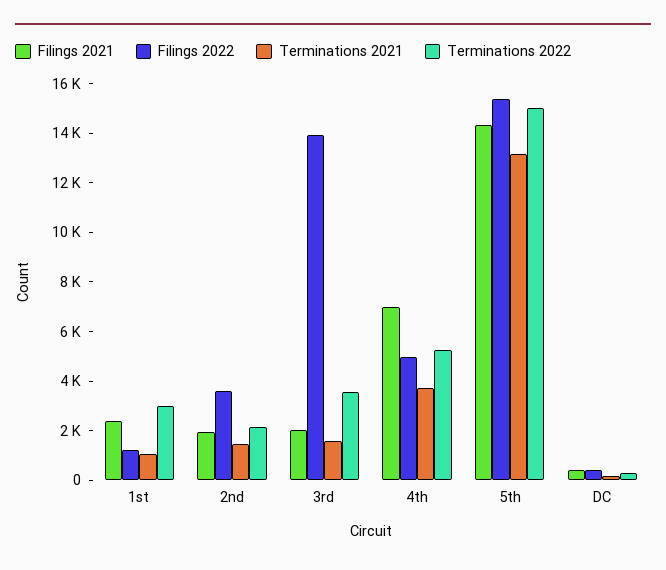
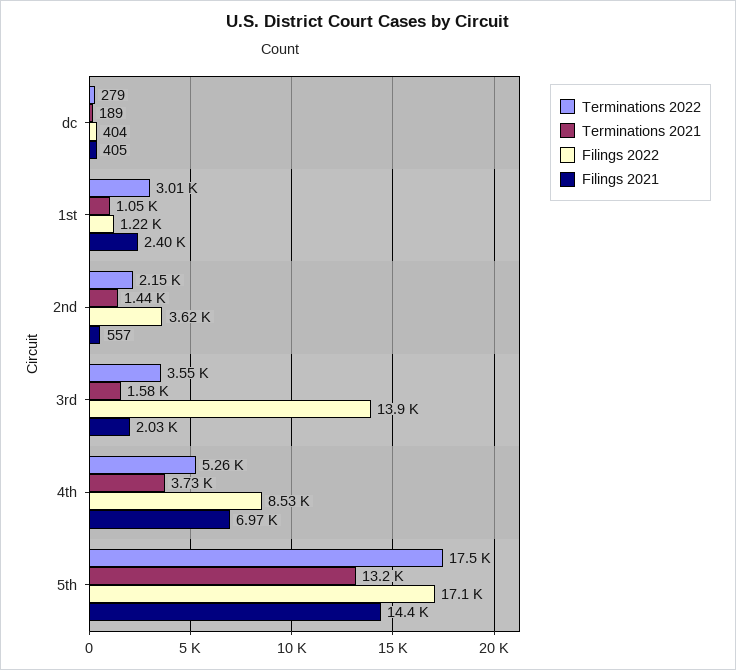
Filings 2021, 2nd: 2000 -> 557
Filings 2022, 4th: 5000 -> 8530
Filings 2022, 5th: 15500 -> 17100
Terminations 2022, 5th: 15000 -> 17500

